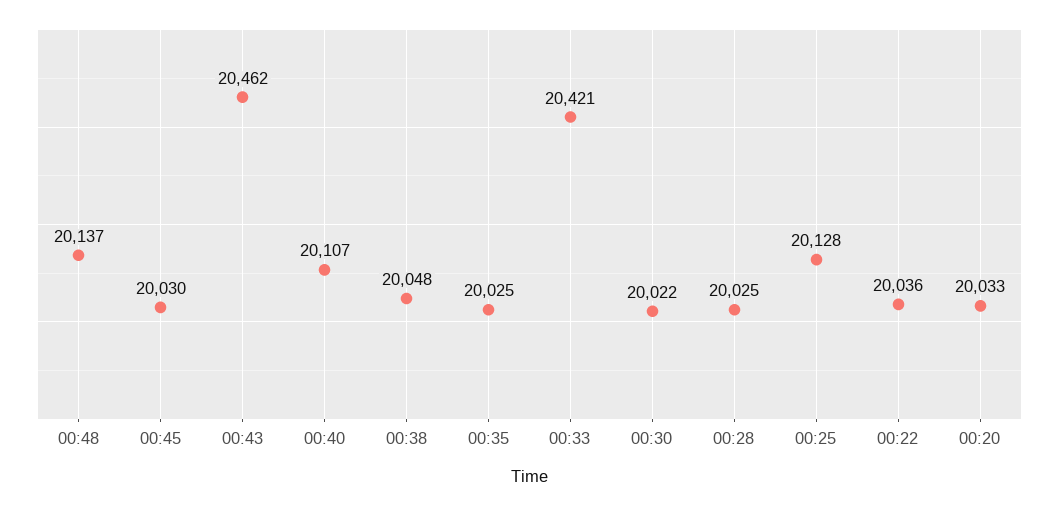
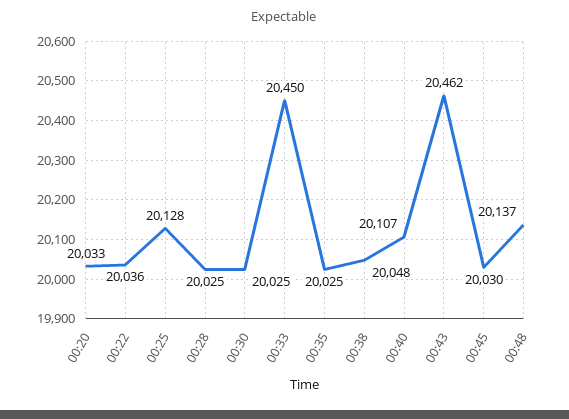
00:33: 20421 -> 20450
00:30: 20022 -> 20025

